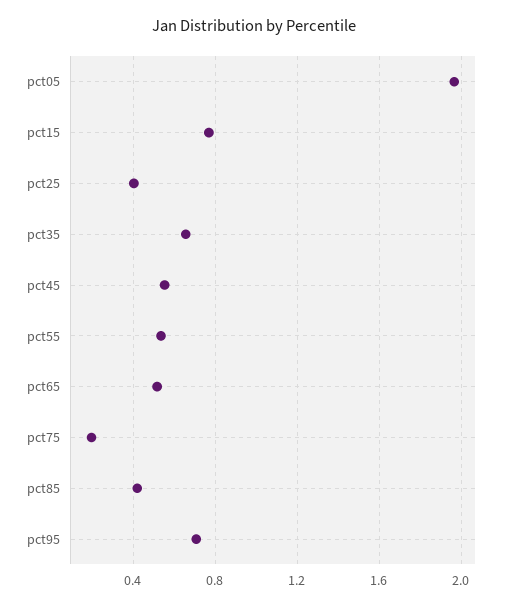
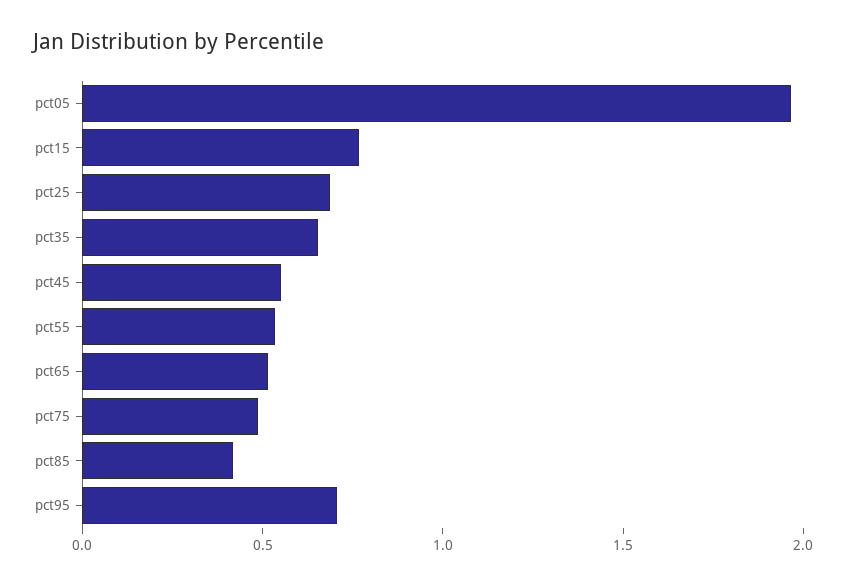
pct25: 0.4 -> 0.7
pct75: 0.2 -> 0.5

